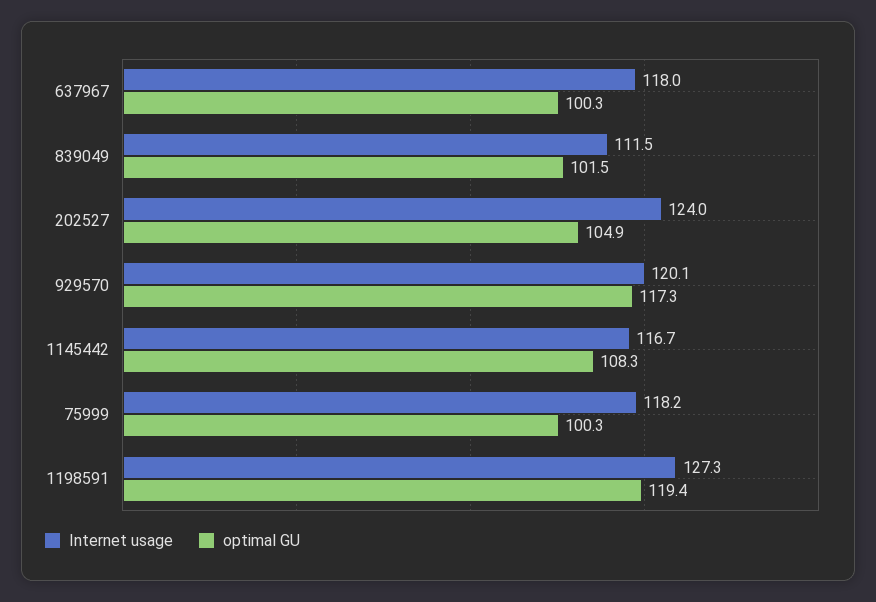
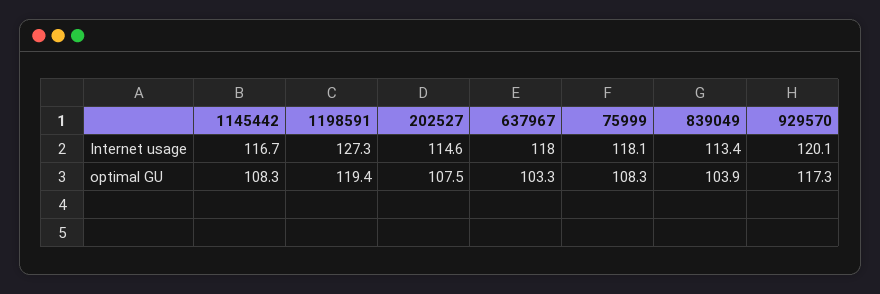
optimal GU, 637967: 100.3 -> 103.3
Internet usage, 839049: 111.5 -> 113.4
optimal GU, 839049: 101.5 -> 103.9
Internet usage, 202527: 124 -> 114.6
optimal GU, 202527: 104.9 -> 107.5
Internet usage, 75999: 118.2 -> 118.1
optimal GU, 75999: 100.3 -> 108.3

